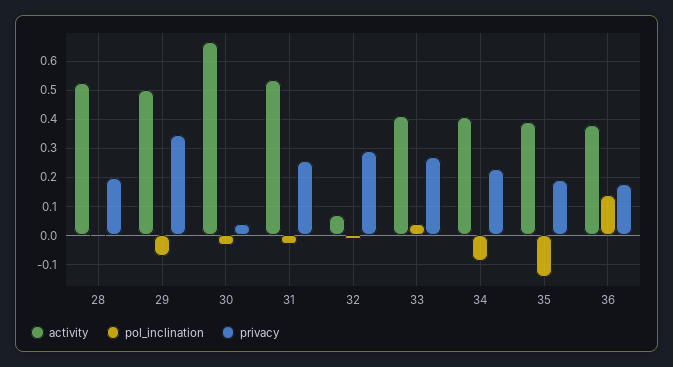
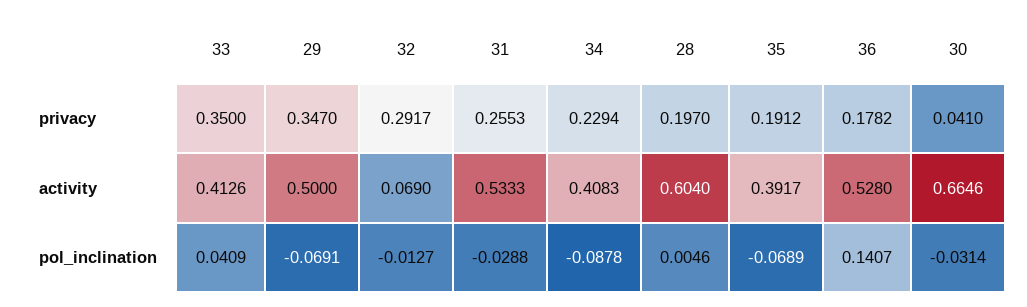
activity, 28: 0.525 -> 0.604
privacy, 33: 0.275 -> 0.35
pol_inclination, 35: -0.15 -> -0.0689
activity, 36: 0.375 -> 0.528

